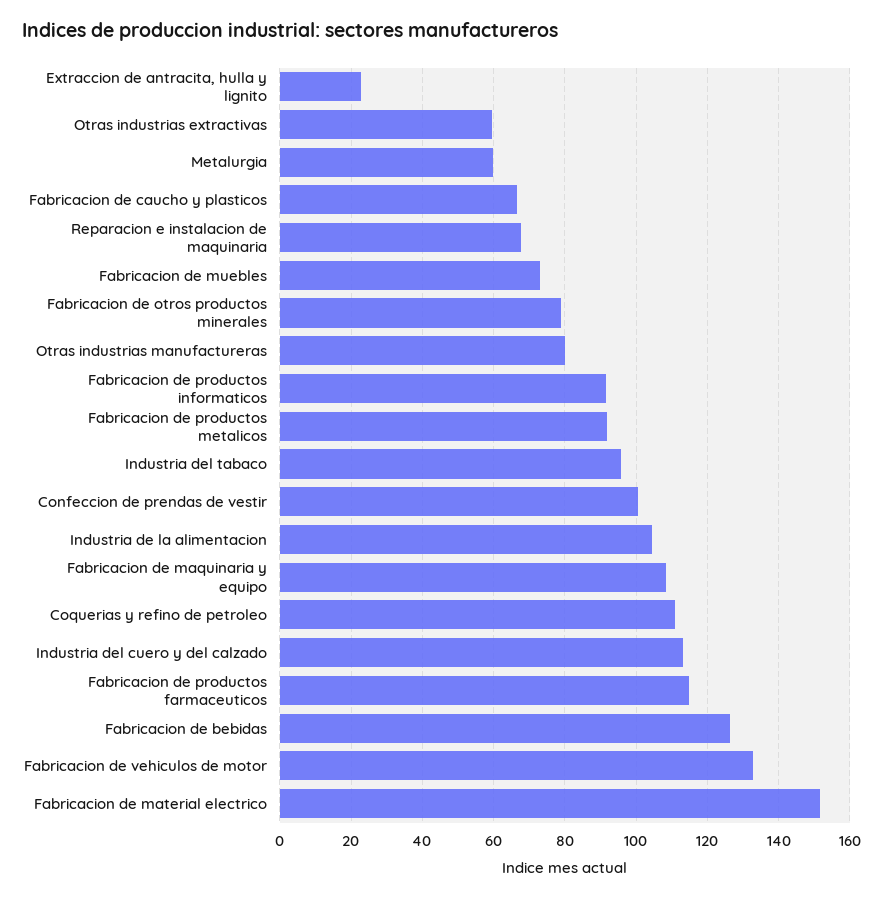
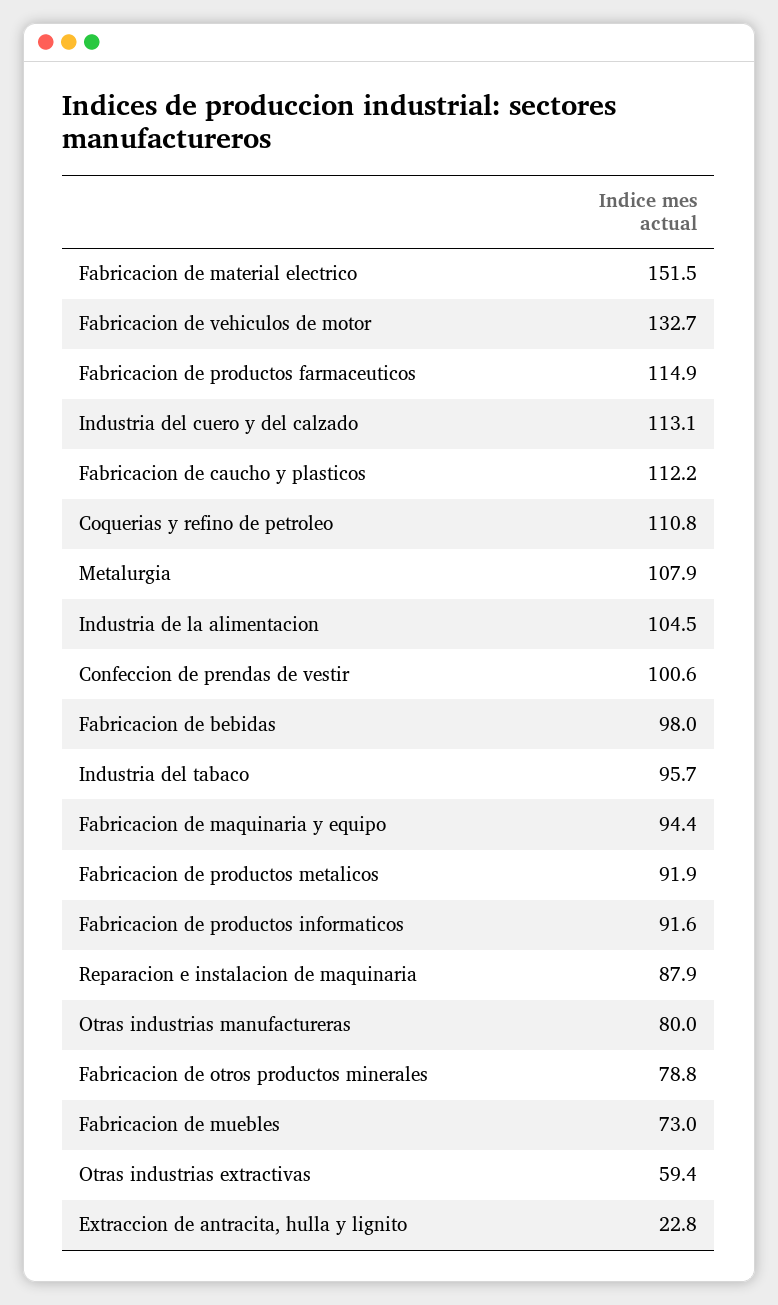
Metalurgia: 60 -> 107.9
Fabricacion de caucho y plasticos: 66 -> 112.2
Reparacion e instalacion de maquinaria: 68 -> 87.9
Fabricacion de maquinaria y equipo: 108 -> 94.4
Fabricacion de bebidas: 126 -> 98

